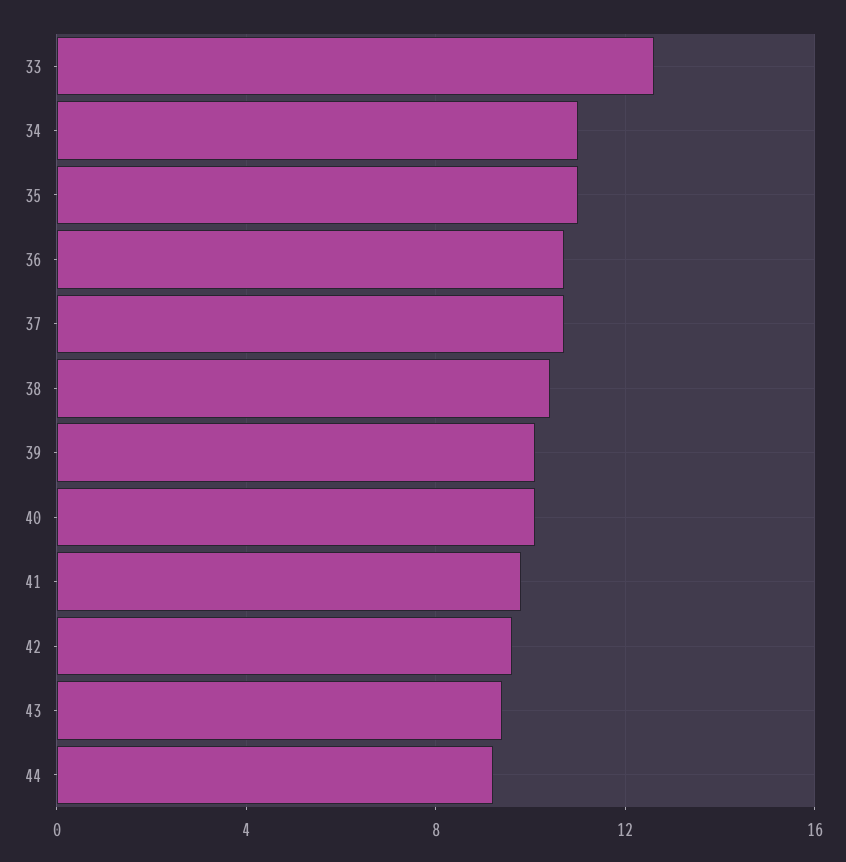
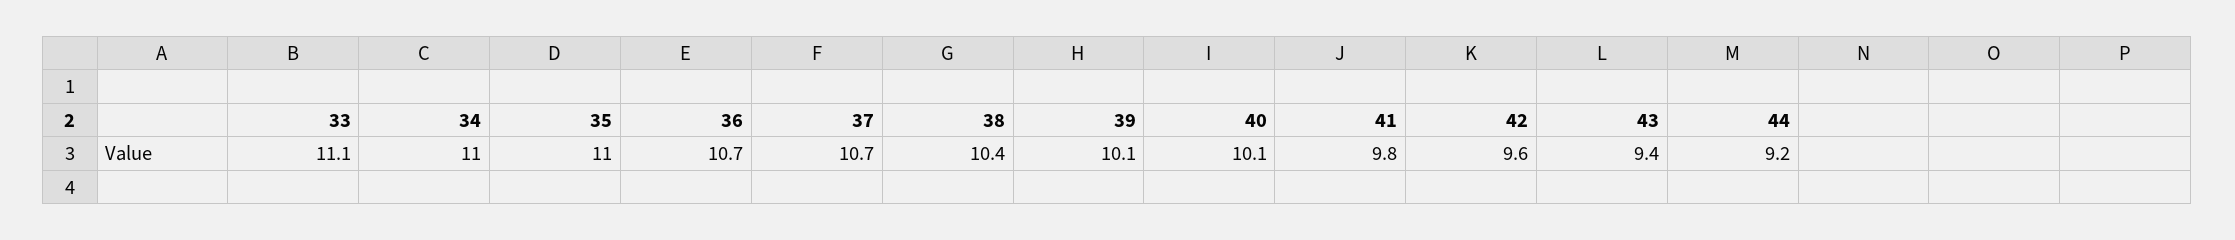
33: 12.5 -> 11.1

